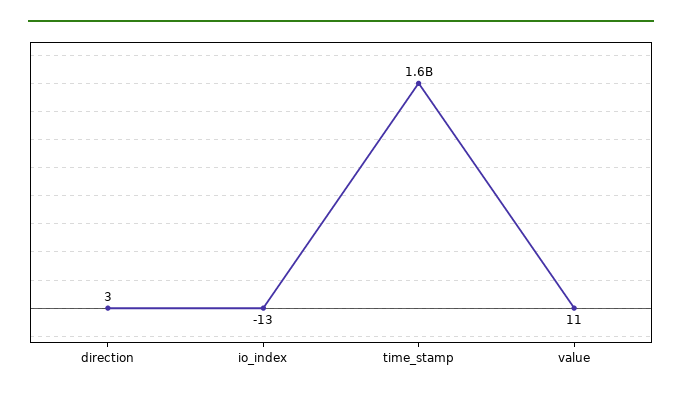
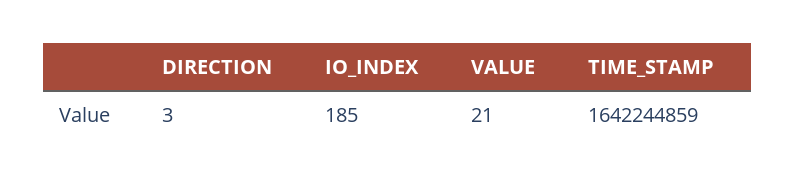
io_index: -13 -> 185
value: 11 -> 21

